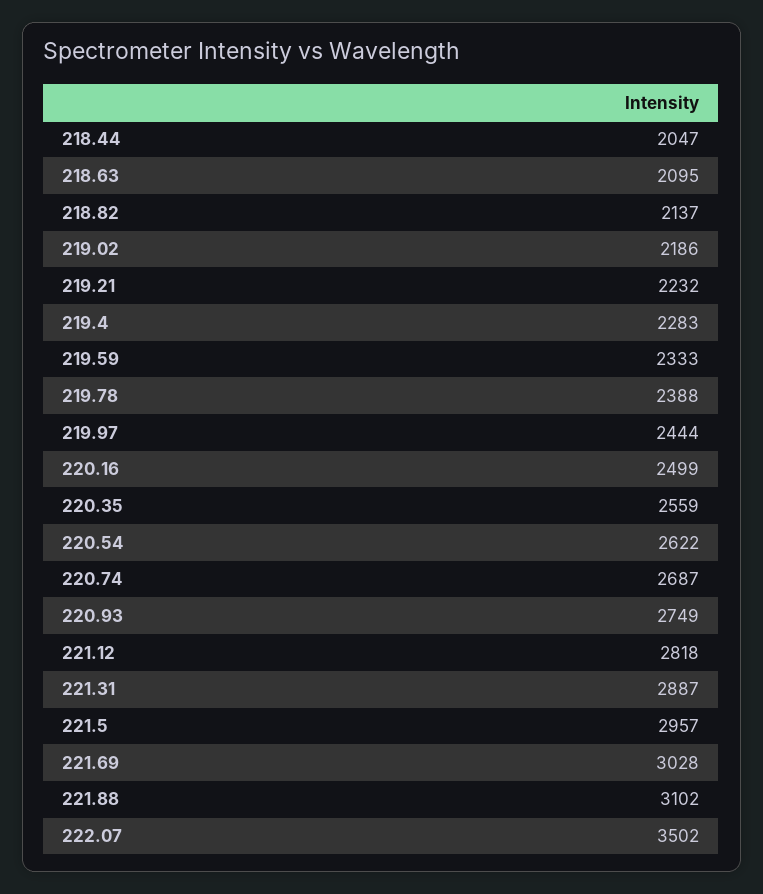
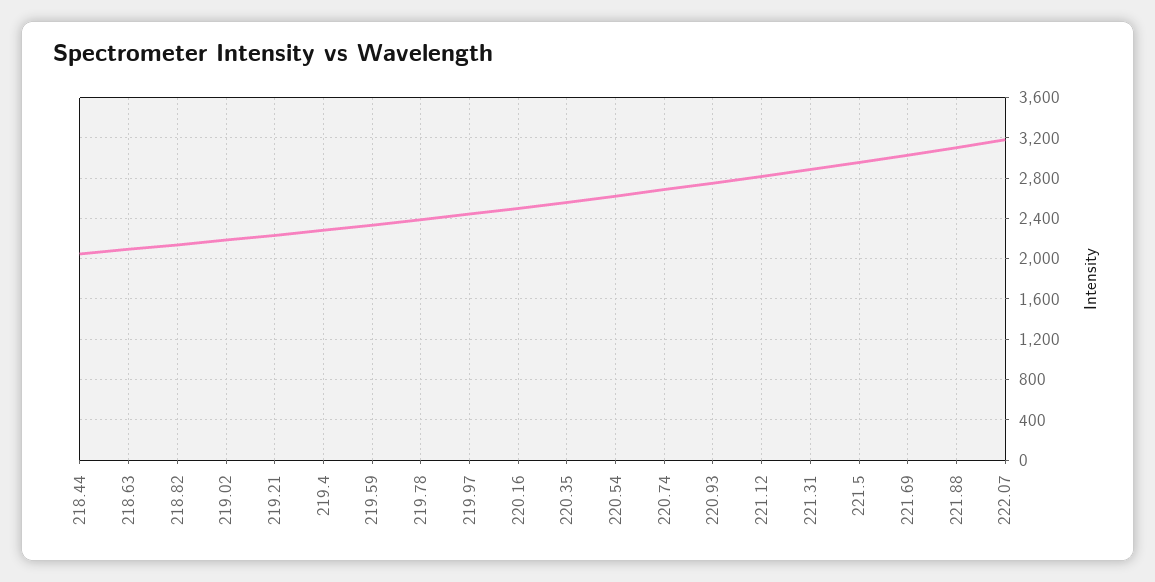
222.07: 3502 -> 3200

